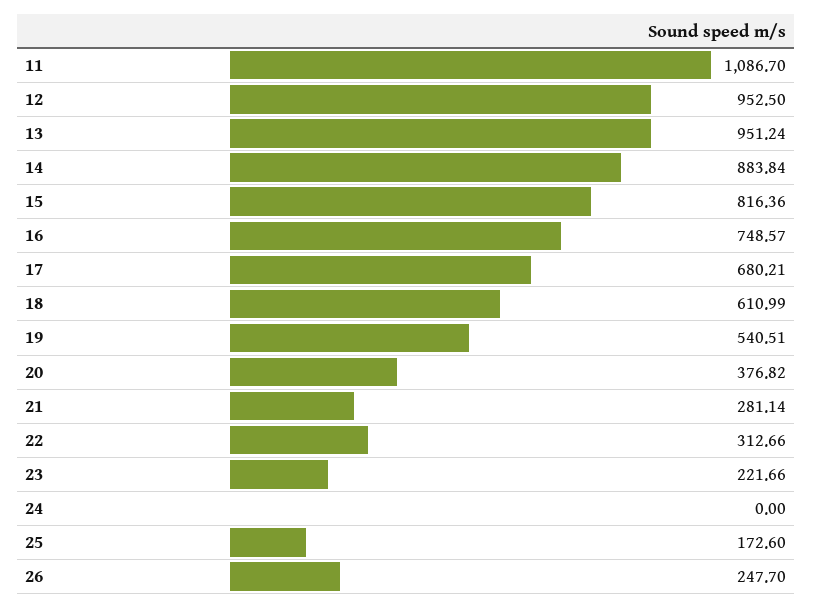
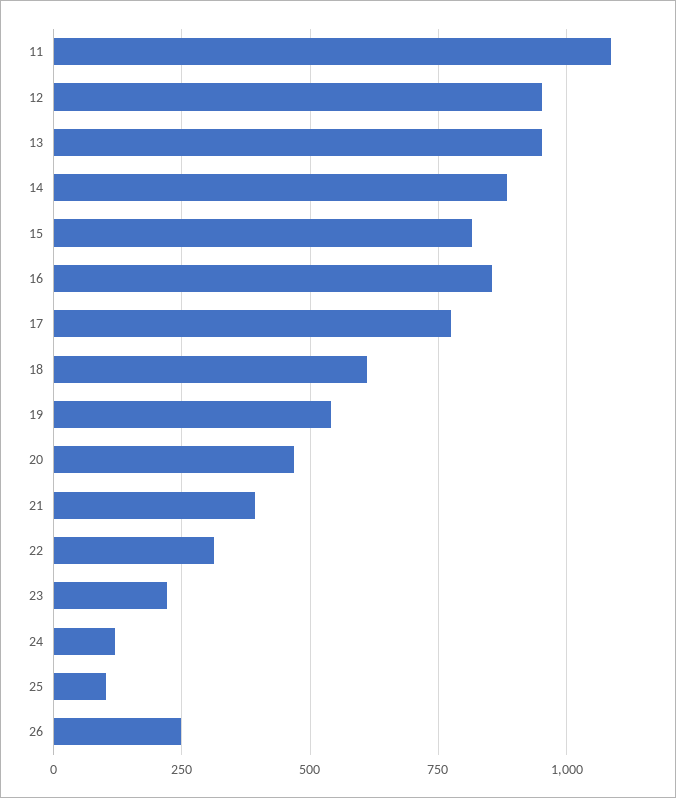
16: 748.57 -> 850
17: 680.21 -> 775
20: 376.82 -> 475
21: 281.14 -> 400
24: 0 -> 125
25: 172.6 -> 100

